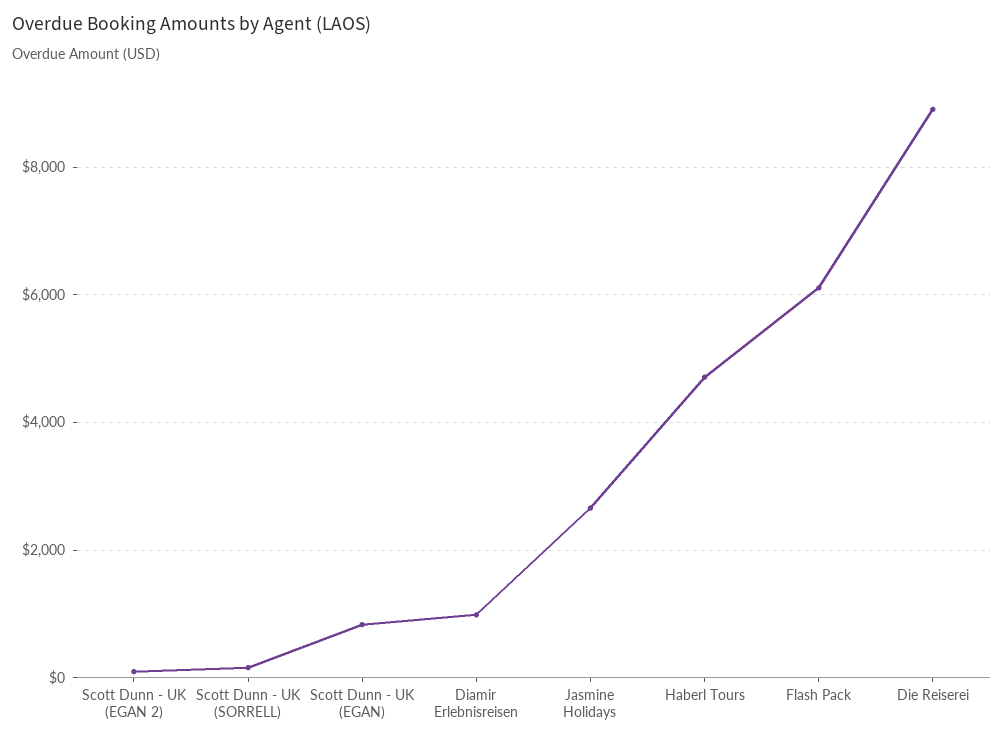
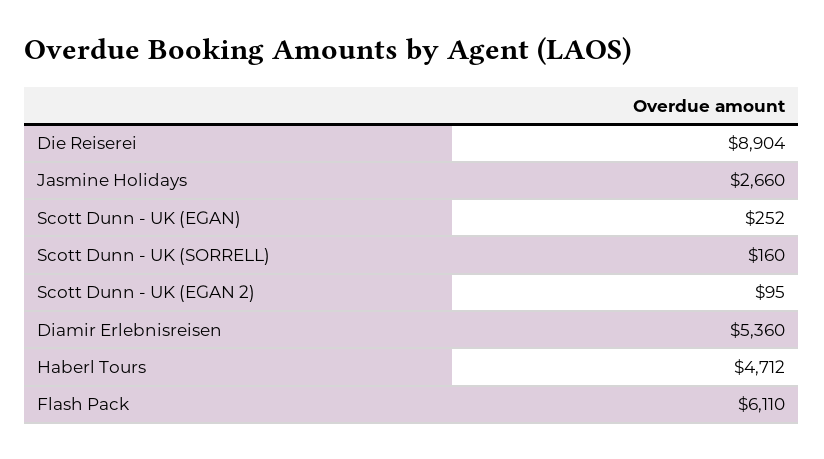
Scott Dunn - UK (EGAN): 800 -> 252
Diamir Erlebnisreisen: 1000 -> 5360

